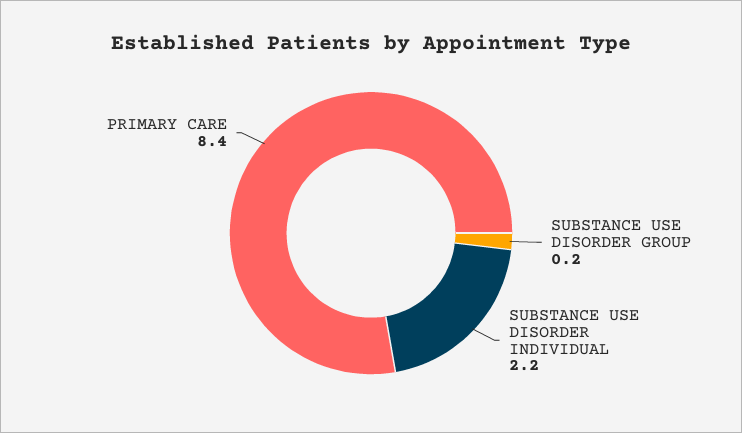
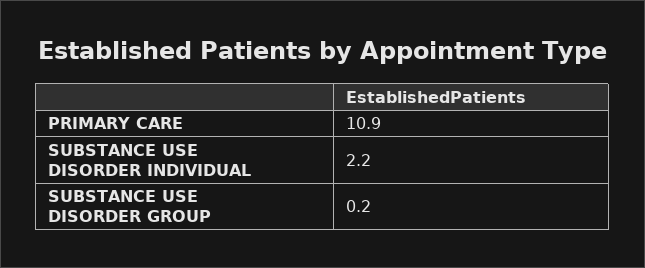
PRIMARY CARE: 8.4 -> 10.9

